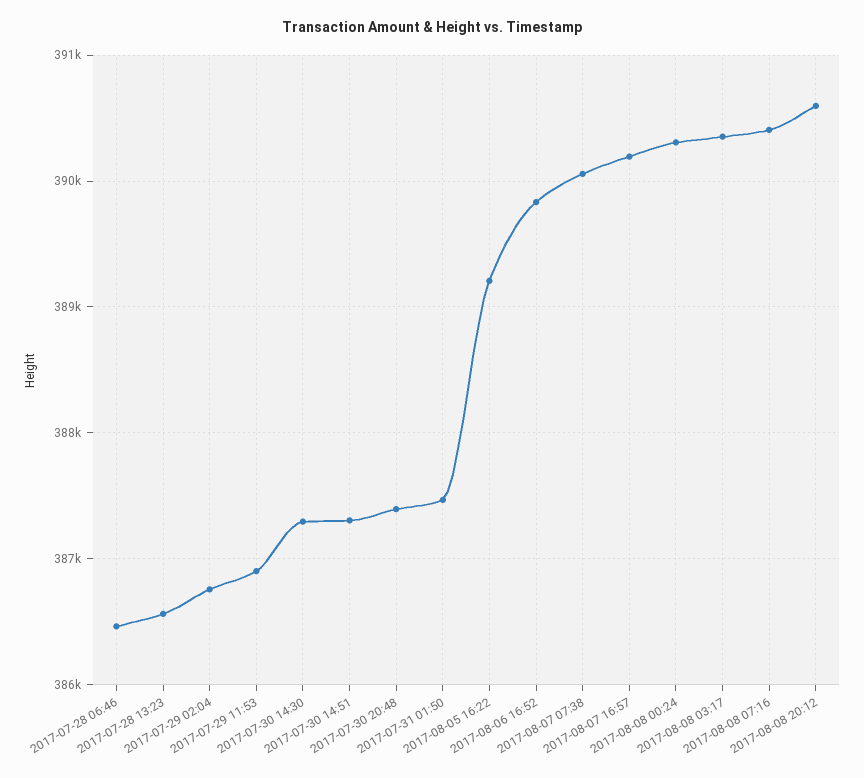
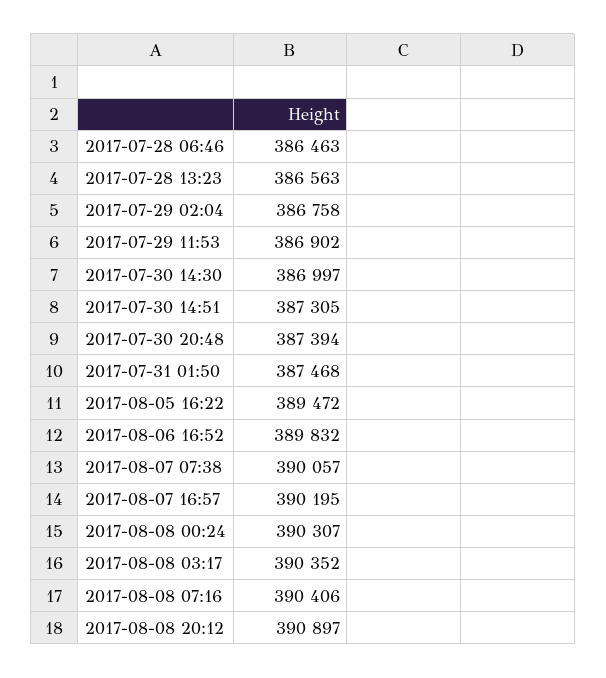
2017-07-30 14:30: 387300 -> 386997
2017-08-05 16:22: 389200 -> 389472
2017-08-08 20:12: 390600 -> 390897

